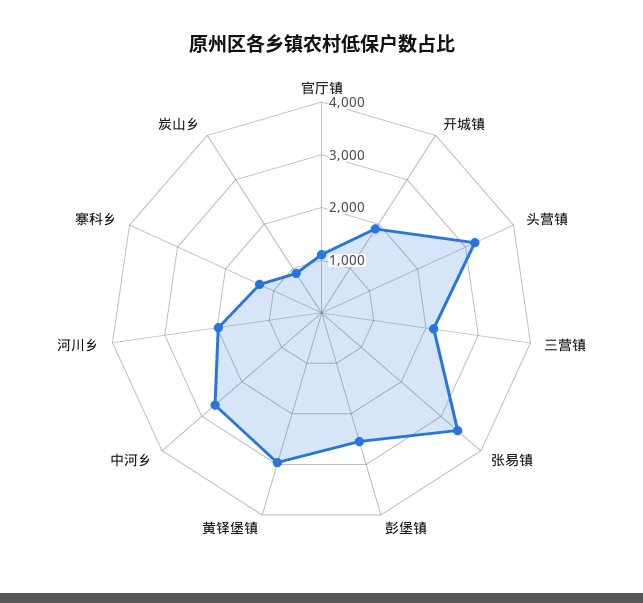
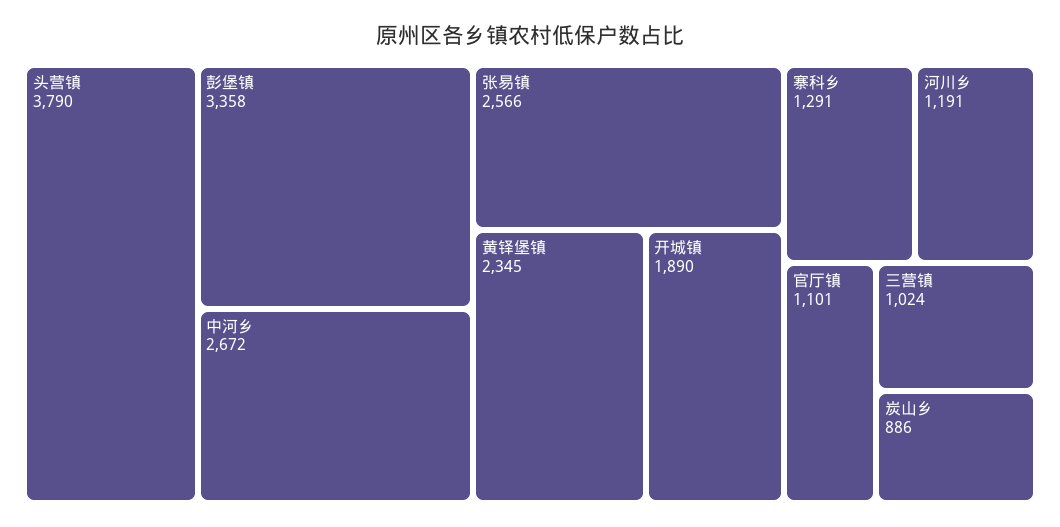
头营镇: 3200 -> 3790
三营镇: 2200 -> 1024
张易镇: 3400 -> 2566
彭堡镇: 2600 -> 3358
黄铎堡镇: 3000 -> 2345
河川乡: 2000 -> 1191

